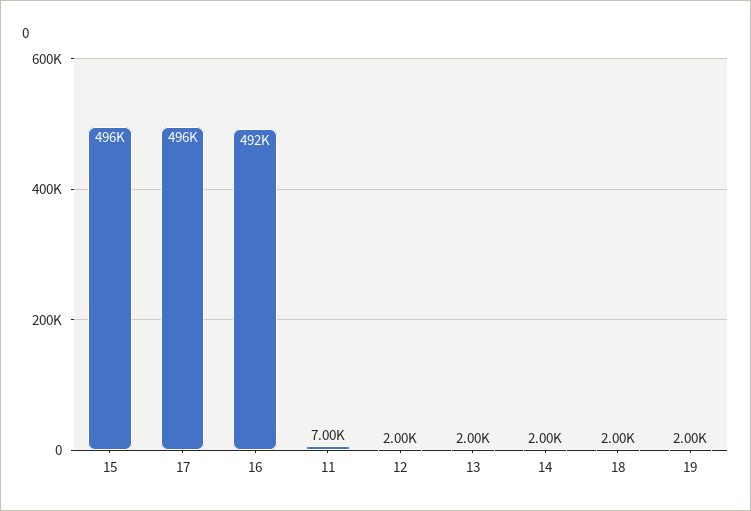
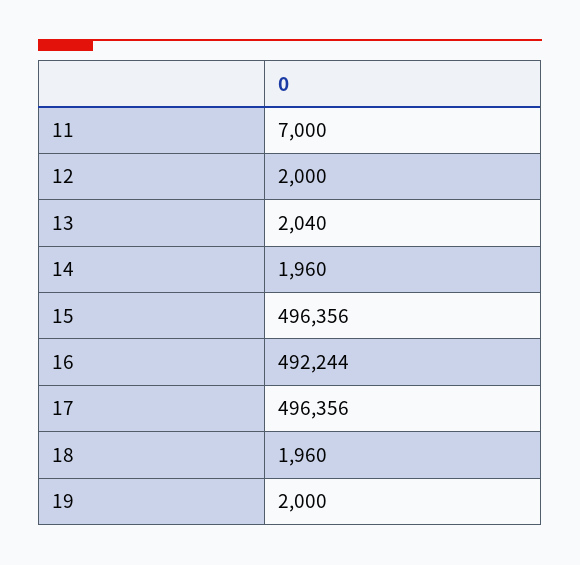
13: 2000 -> 2040
14: 2000 -> 1960
18: 2000 -> 1960

